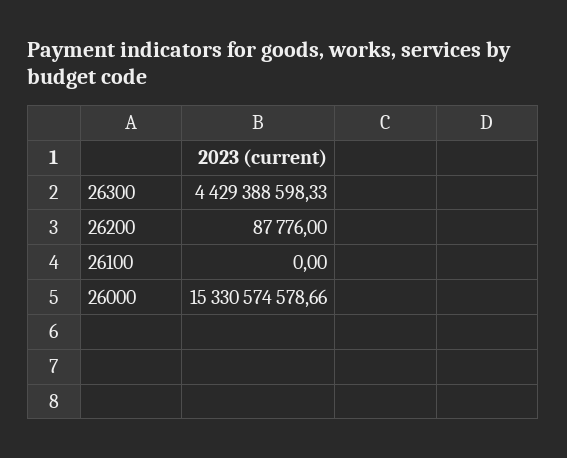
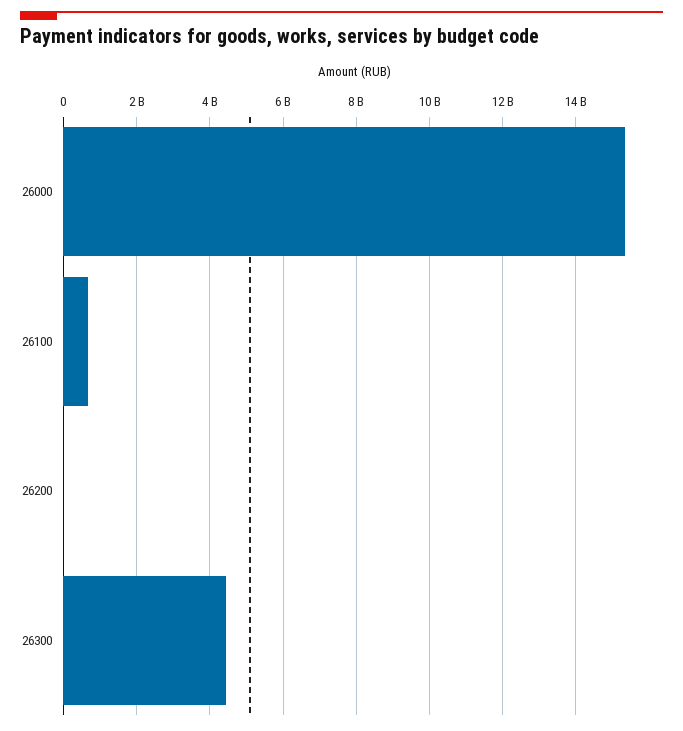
26100: 0 -> 600000000

